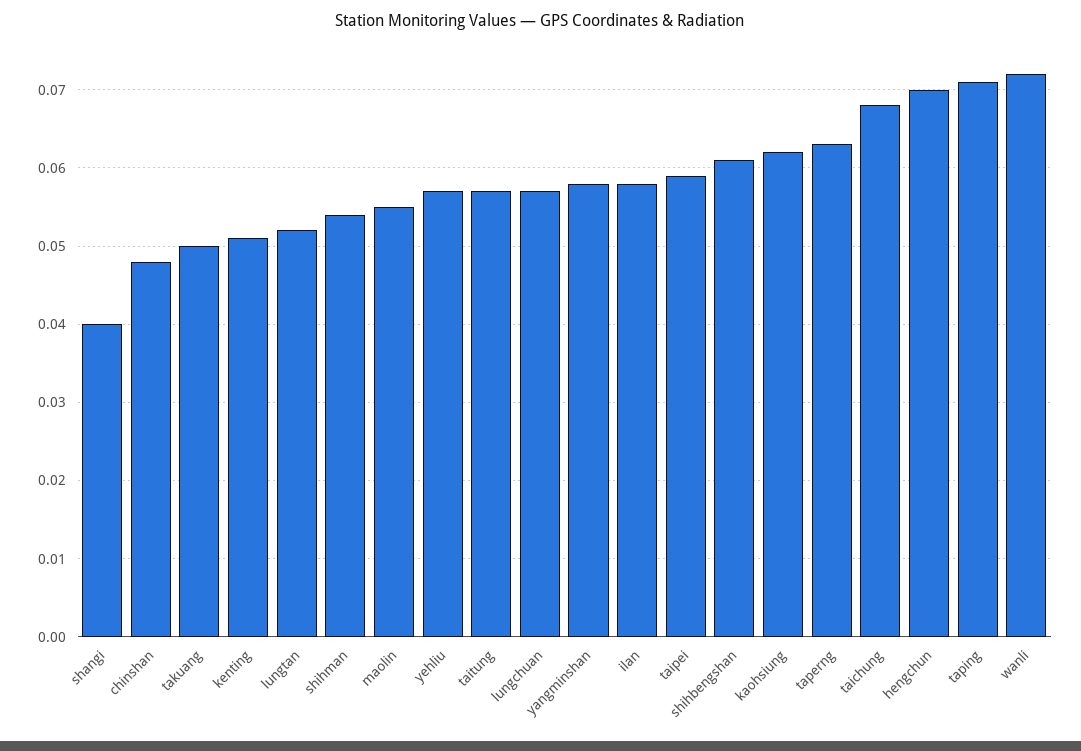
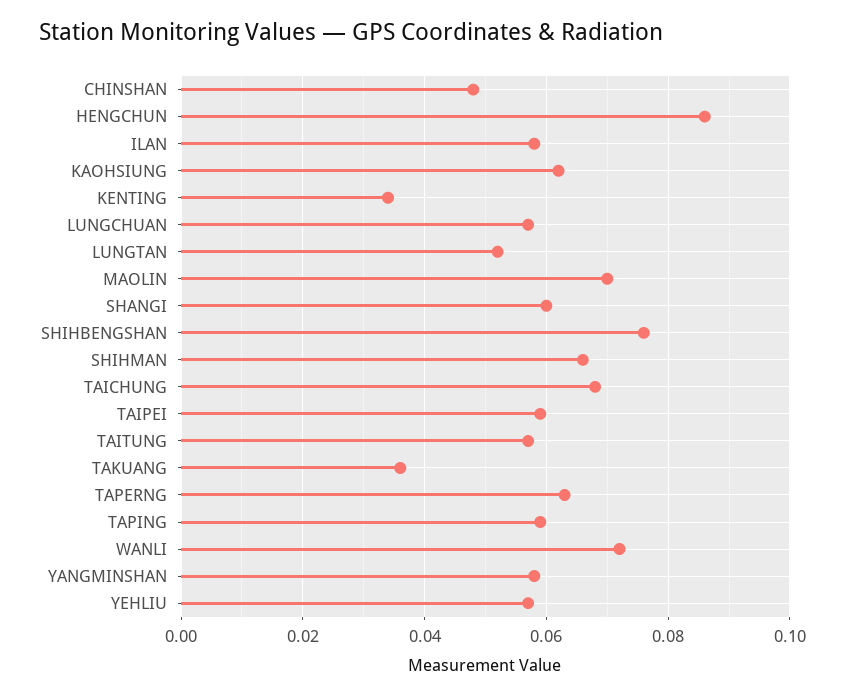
shangi: 0.04 -> 0.06
takuang: 0.05 -> 0.035
kenting: 0.051 -> 0.035
shihman: 0.054 -> 0.065
maolin: 0.055 -> 0.07
shihbengshan: 0.061 -> 0.075
hengchun: 0.07 -> 0.085
taping: 0.071 -> 0.06

